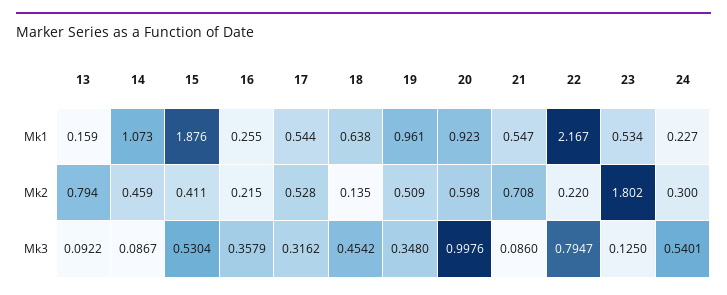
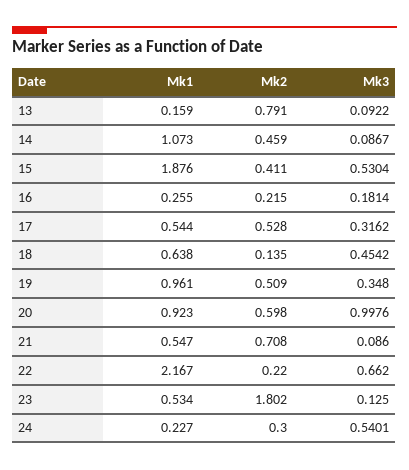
13, Mk2: 0.794 -> 0.791
16, Mk3: 0.3579 -> 0.1814
22, Mk3: 0.7947 -> 0.662

